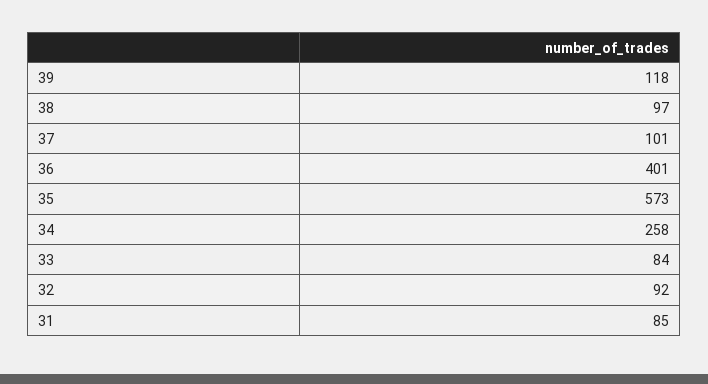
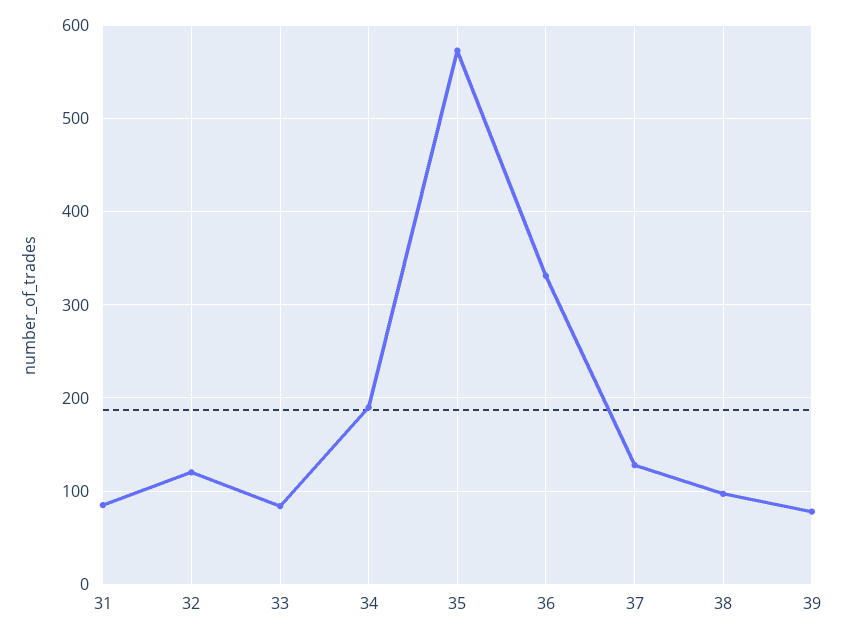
39: 118 -> 80
37: 101 -> 130
36: 401 -> 330
34: 258 -> 190
32: 92 -> 120

